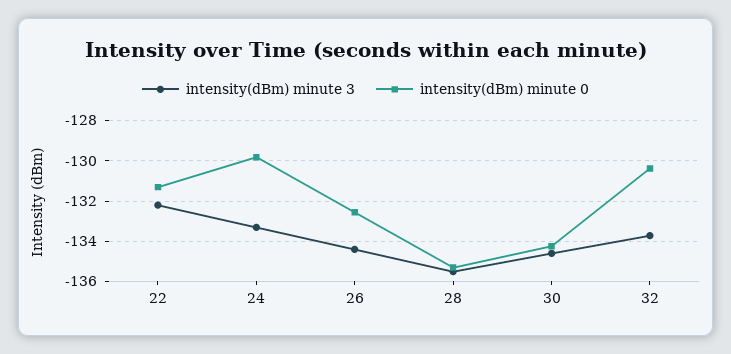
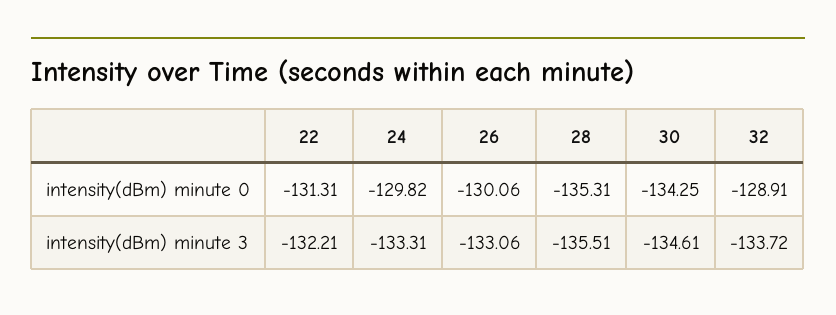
intensity(dBm) minute 3, 26: -134.5 -> -133.06
intensity(dBm) minute 0, 26: -132.5 -> -130.06
intensity(dBm) minute 0, 32: -130.5 -> -128.91

